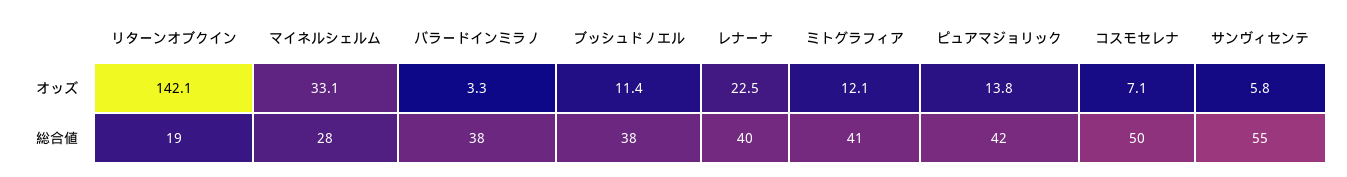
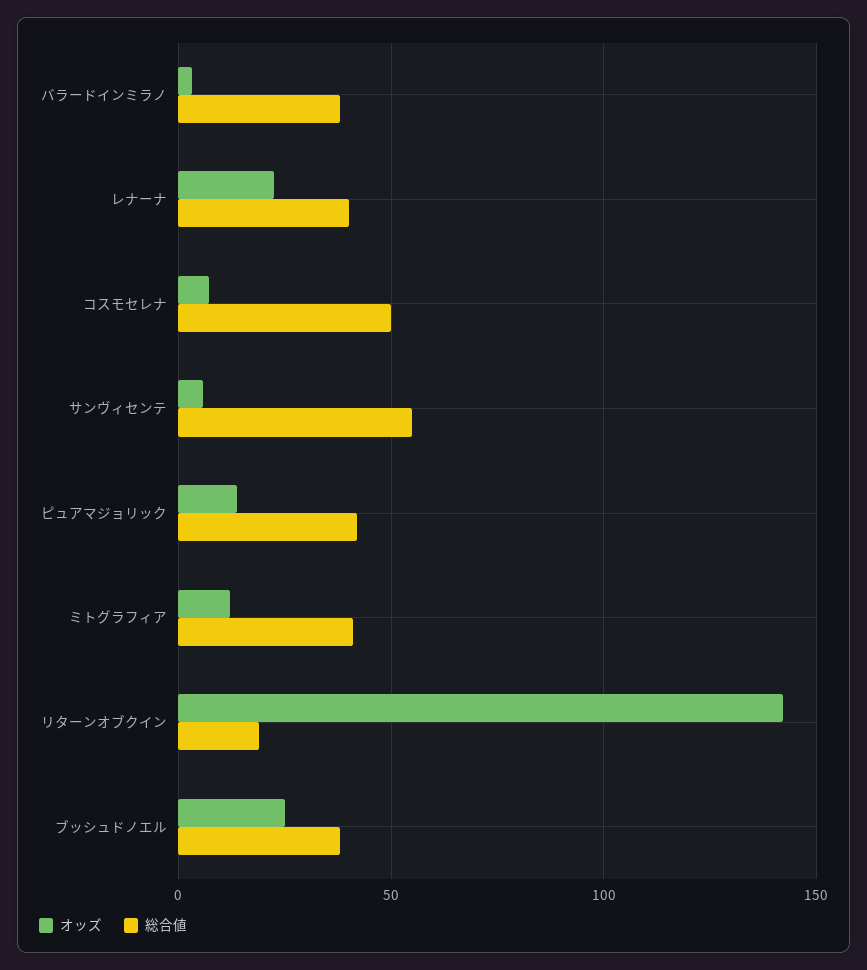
オッズ, マイネルシェルム: 33.1 -> none
オッズ, ブッシュドノエル: 11.4 -> 25
総合値, マイネルシェルム: 28 -> none

